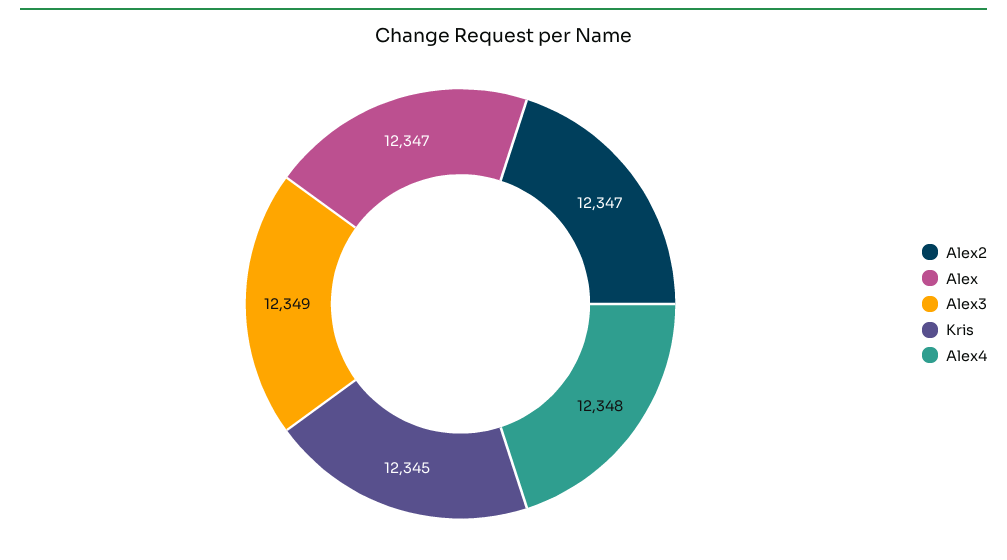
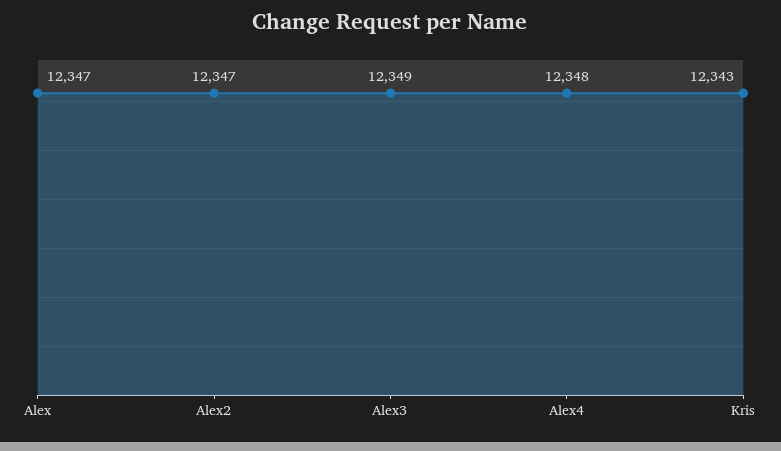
Kris: 12345 -> 12343

